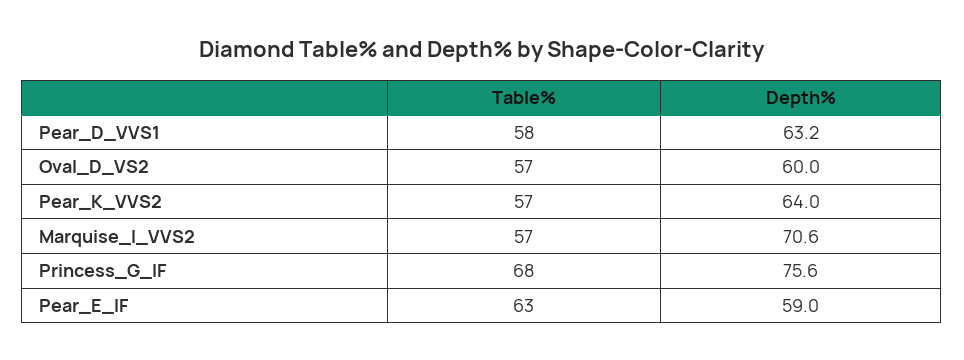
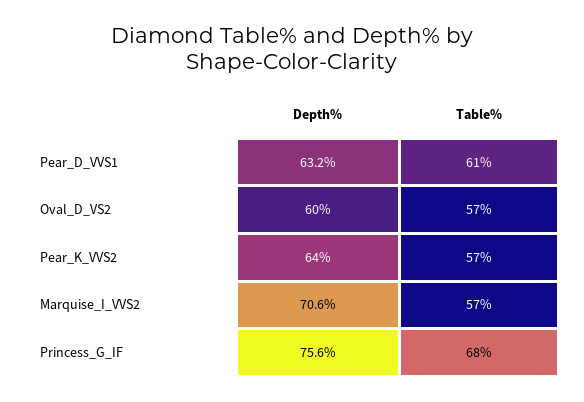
Table%, Pear_D_VVS1: 58 -> 61
Table%, Pear_E_IF: 63 -> none
Depth%, Pear_E_IF: 59 -> none

